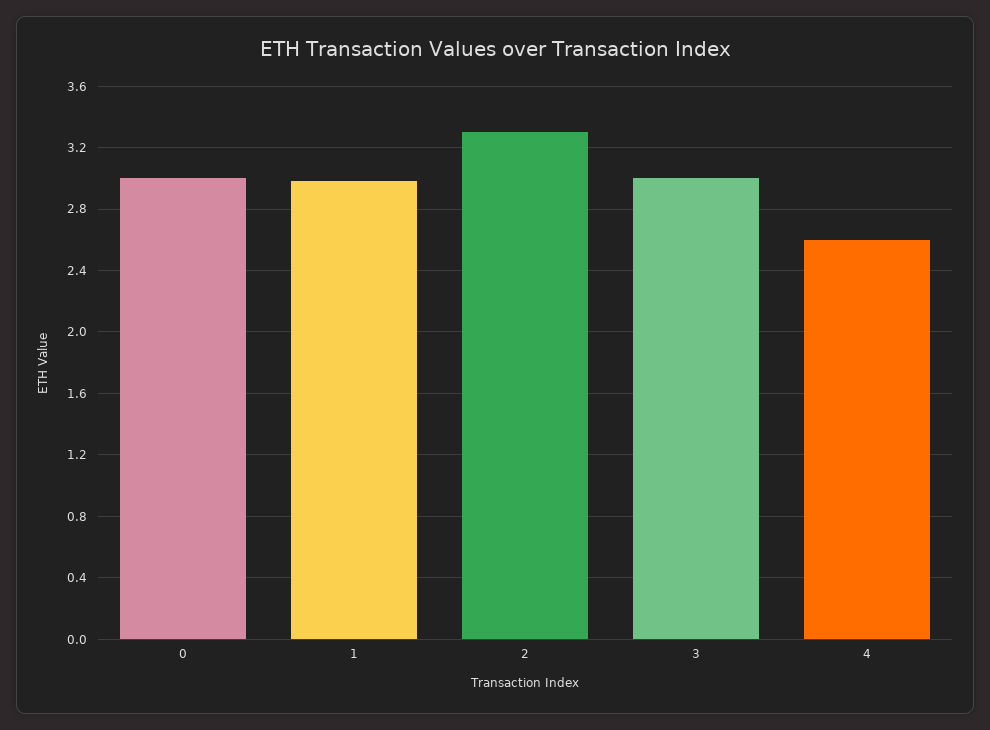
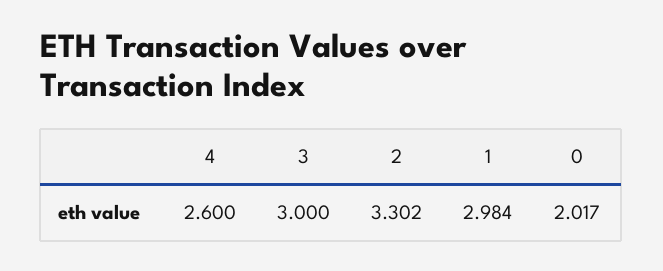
0: 3 -> 2.017

